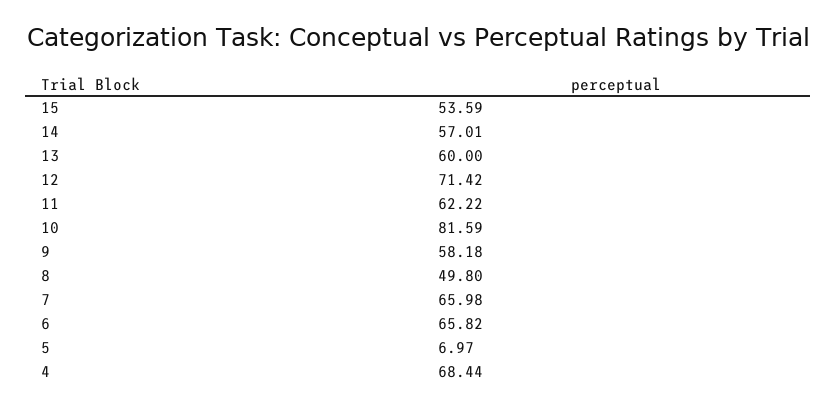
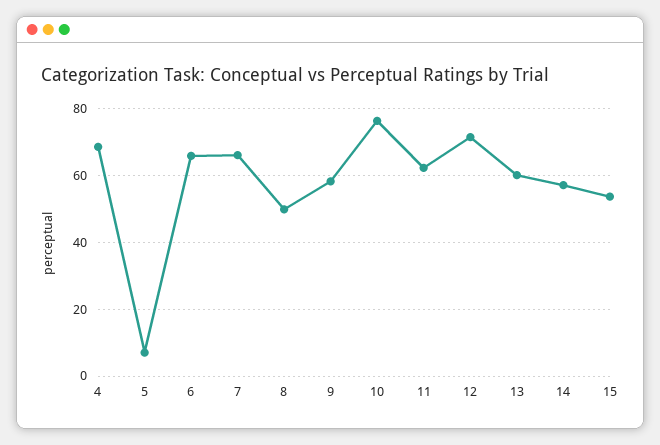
10: 81.59 -> 76

